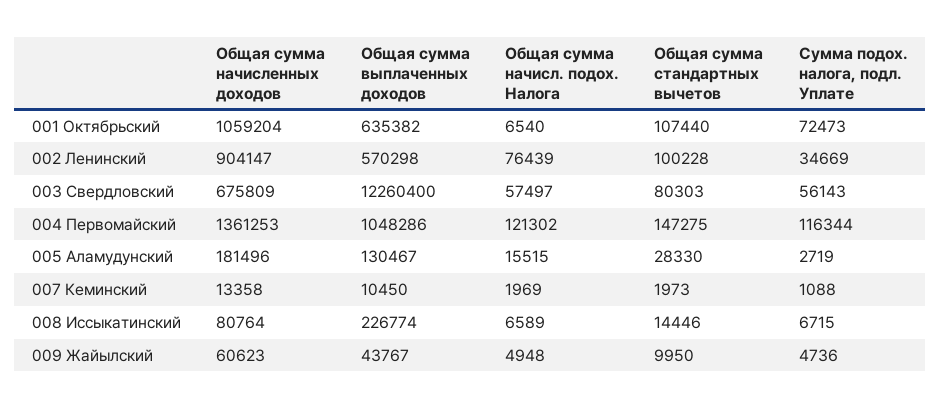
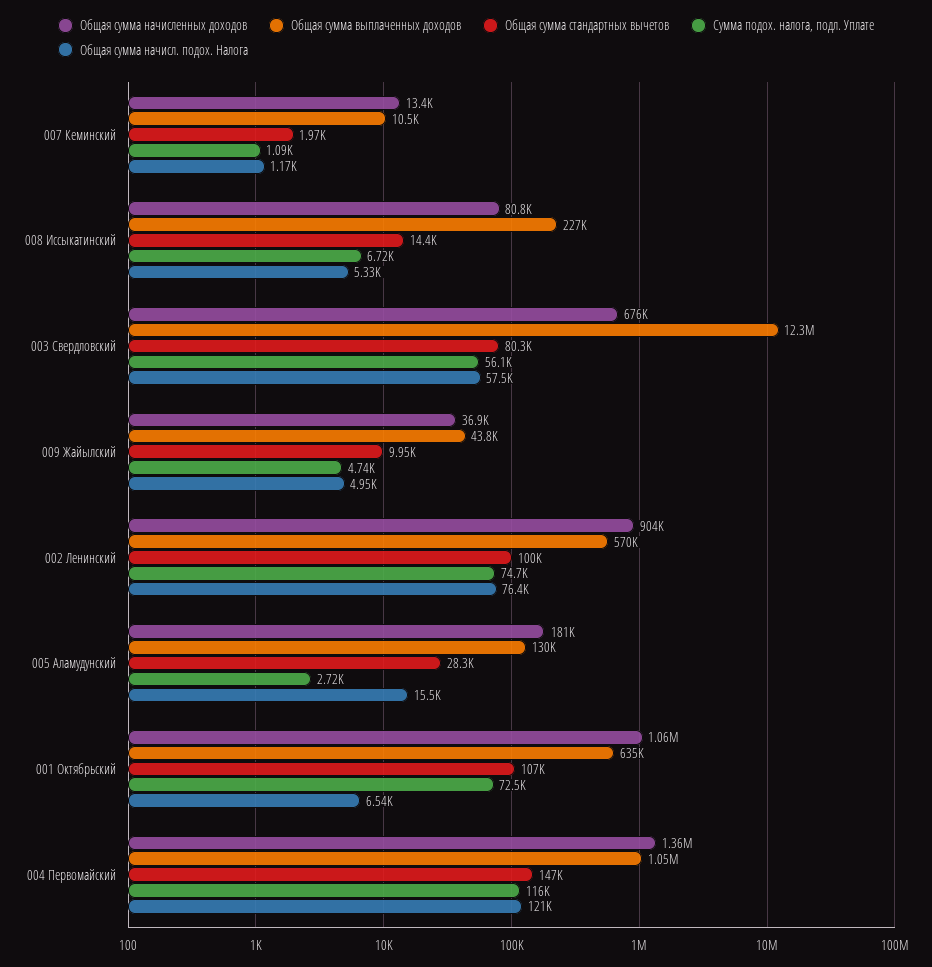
Сумма подох. налога, подл. Уплате, 002 Ленинский: 34669 -> 74700
Общая сумма начисл. подох. Налога, 007 Кеминский: 1969 -> 1170
Общая сумма начисл. подох. Налога, 008 Иссыкатинский: 6589 -> 5330
Общая сумма начисленных доходов, 009 Жайылский: 60623 -> 36900

